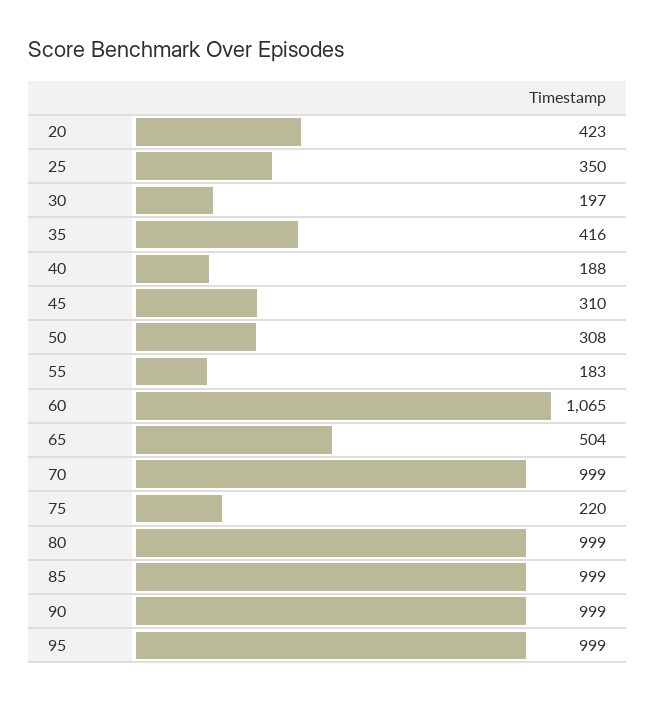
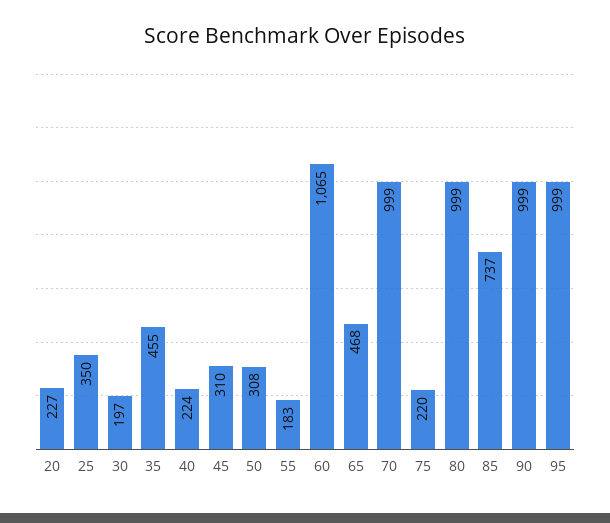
20: 423 -> 227
35: 416 -> 455
40: 188 -> 224
65: 504 -> 468
85: 999 -> 737

